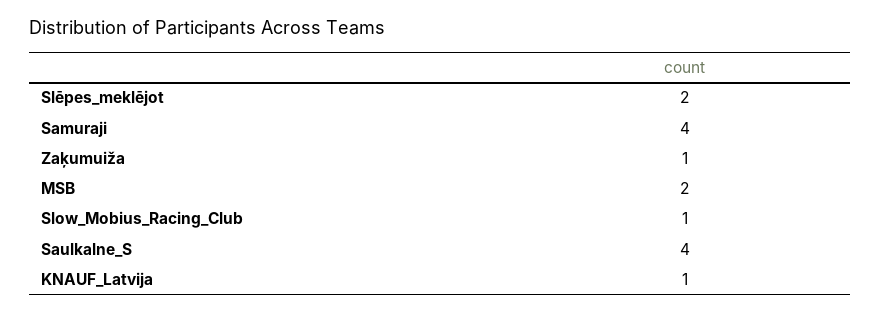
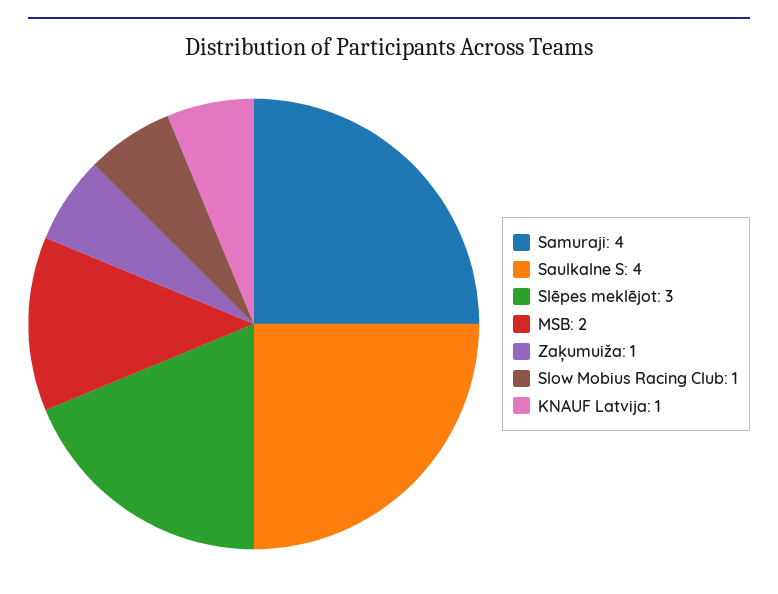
Slēpes_meklējot: 2 -> 3

